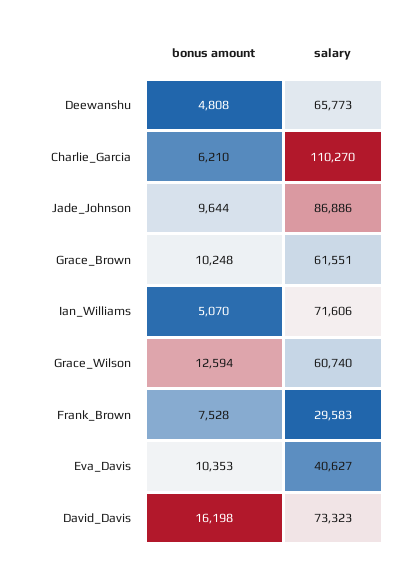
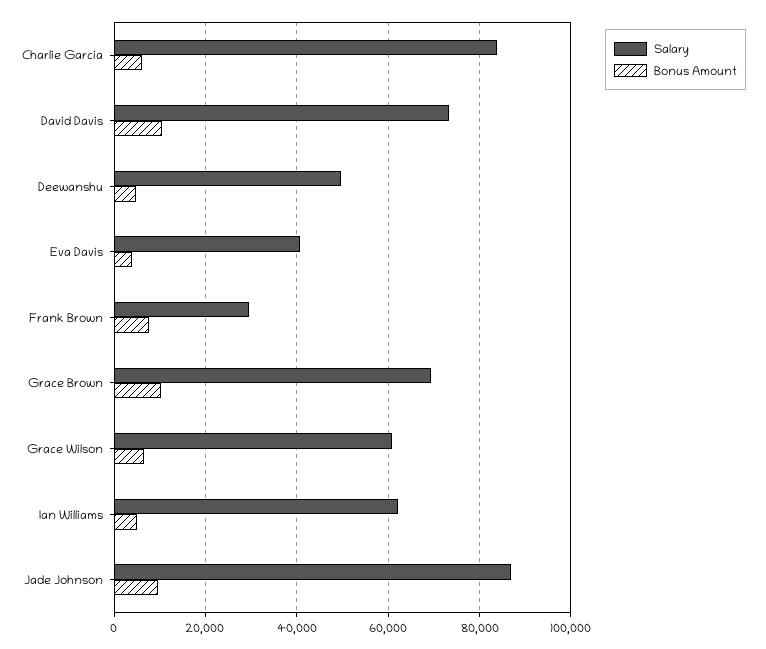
salary, Deewanshu: 65773 -> 50000
salary, Charlie_Garcia: 110270 -> 84000
salary, Grace_Brown: 61551 -> 70000
salary, Ian_Williams: 71606 -> 62000
bonus amount, Grace_Wilson: 12594 -> 6000
bonus amount, Eva_Davis: 10353 -> 4000
bonus amount, David_Davis: 16198 -> 10000

